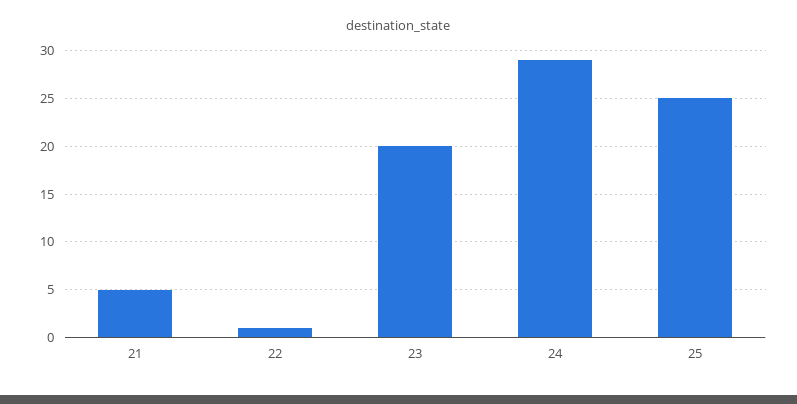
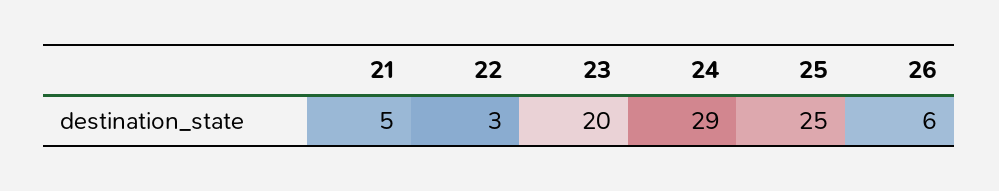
22: 1 -> 3
26: none -> 6

